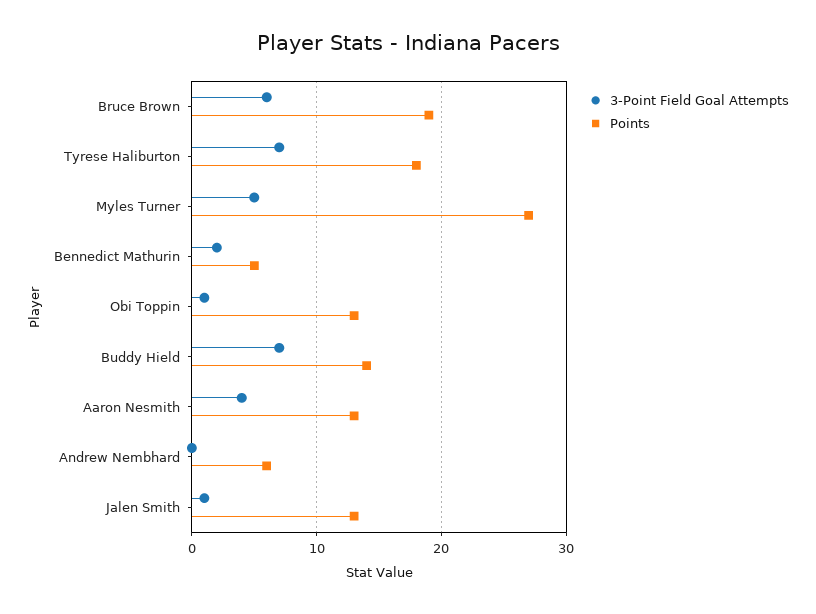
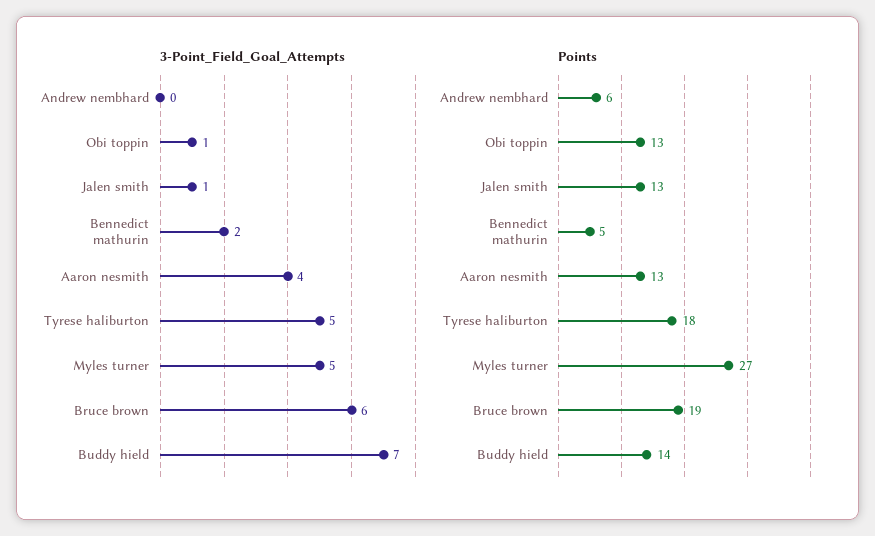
3-Point Field Goal Attempts, Tyrese Haliburton: 7 -> 5

